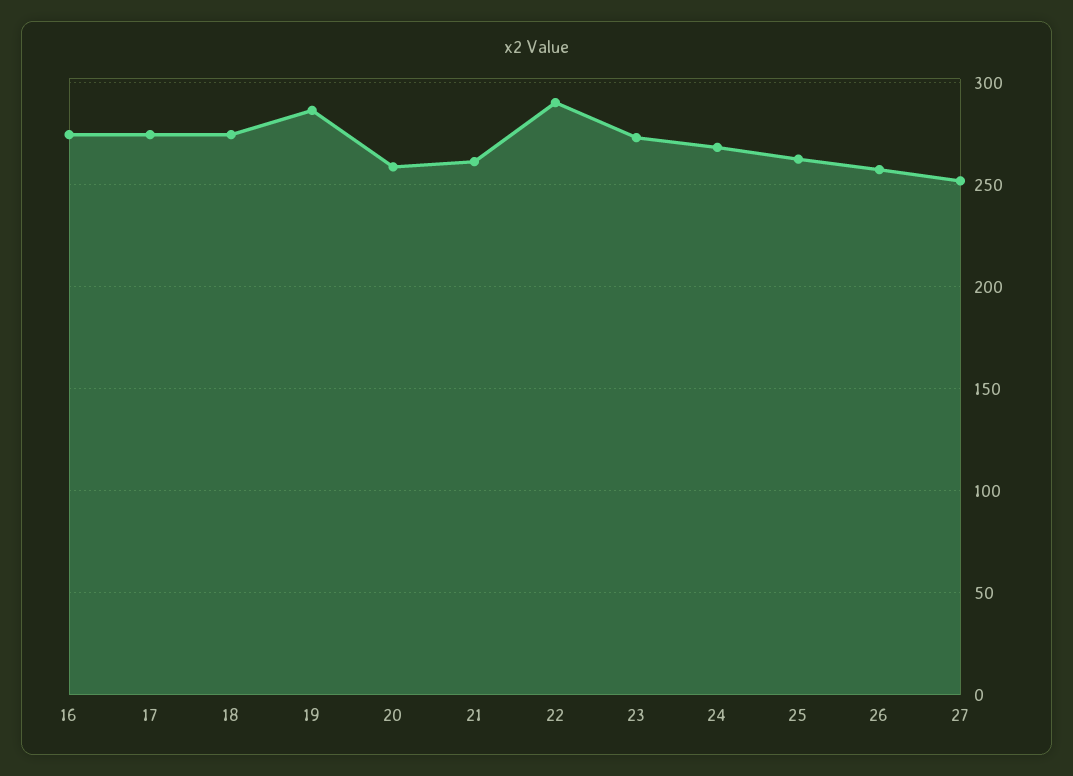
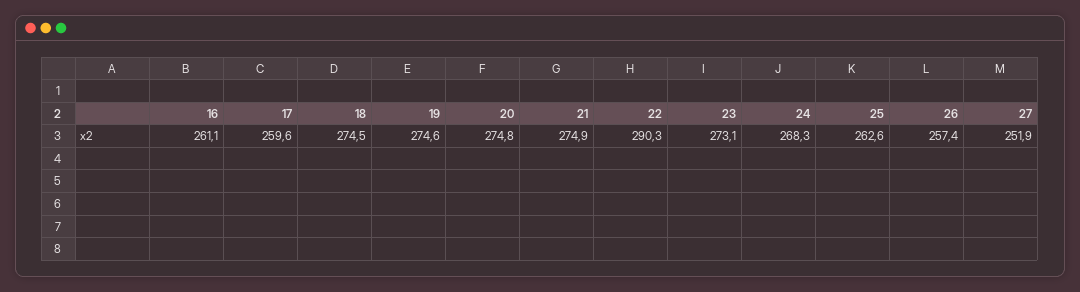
16: 275 -> 261.1
17: 275 -> 259.6
19: 285 -> 274.6
20: 260 -> 274.8
21: 260 -> 274.9

